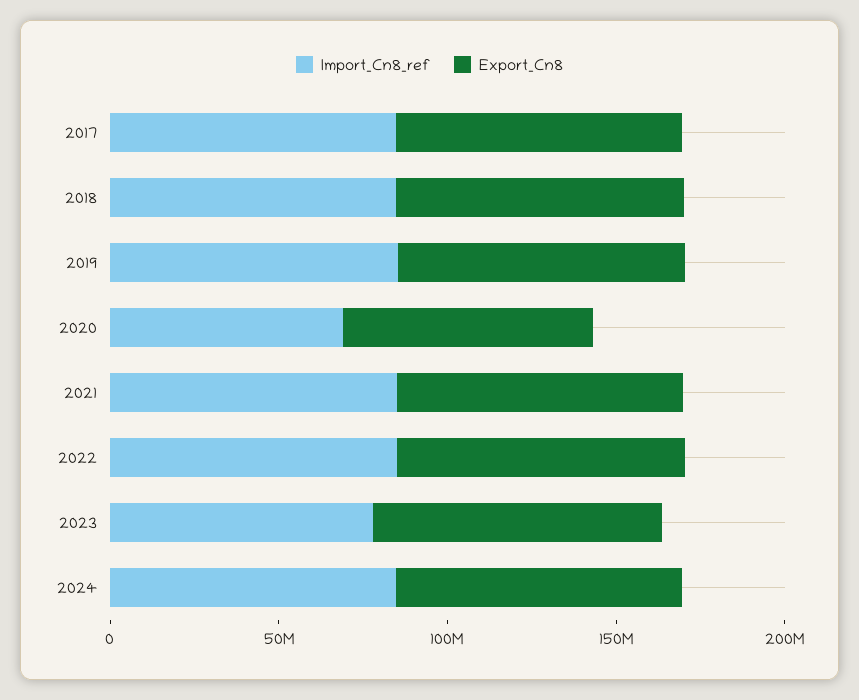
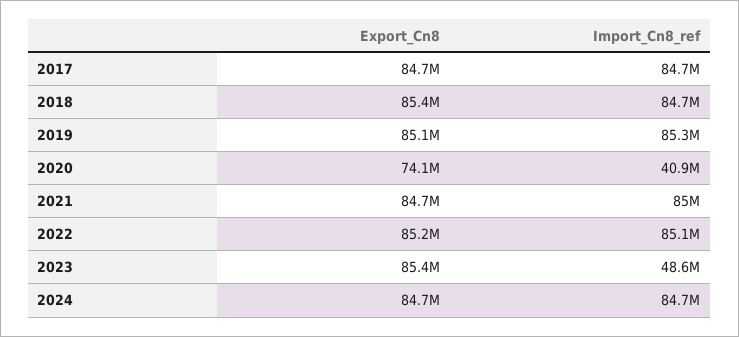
Import_Cn8_ref, 2020: 70000000 -> 40900000
Import_Cn8_ref, 2023: 80000000 -> 48600000

